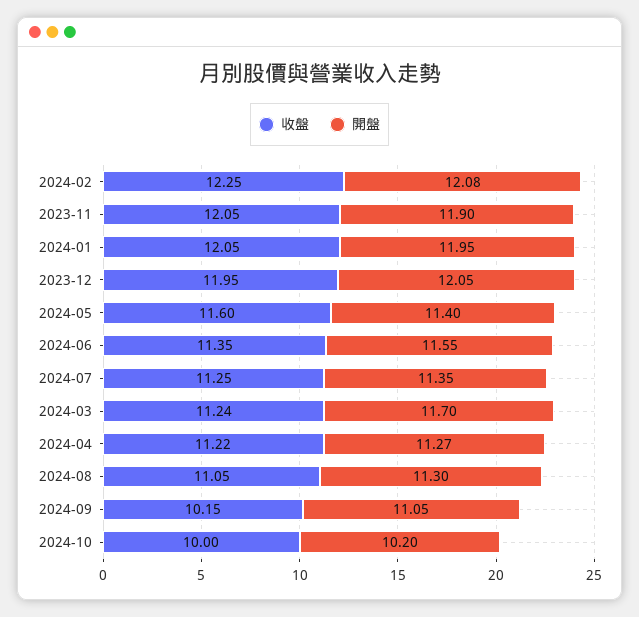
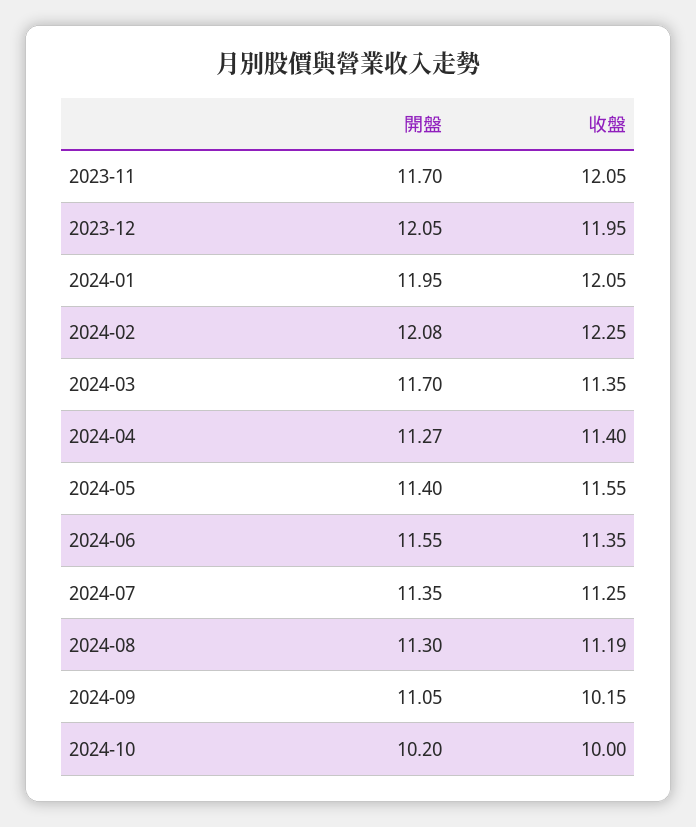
開盤, 2023-11: 11.9 -> 11.7
收盤, 2024-05: 11.6 -> 11.55
收盤, 2024-03: 11.24 -> 11.35
收盤, 2024-04: 11.22 -> 11.4
收盤, 2024-08: 11.05 -> 11.19

